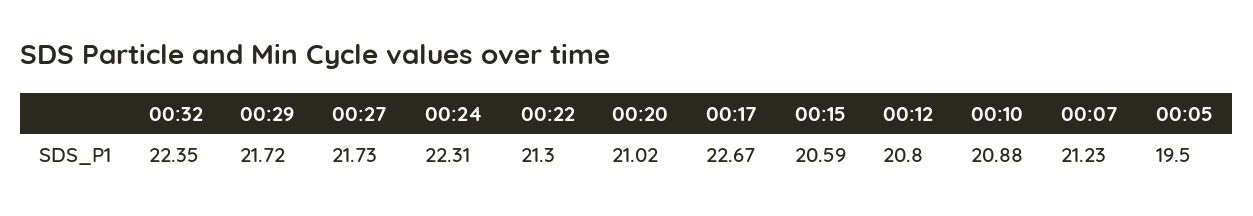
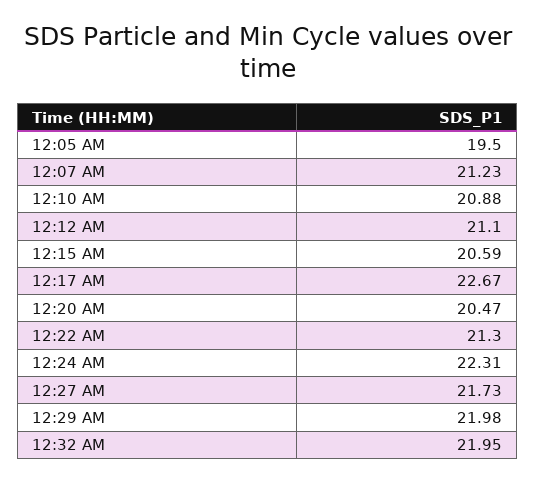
00:32: 22.35 -> 21.95
00:29: 21.72 -> 21.98
00:20: 21.02 -> 20.47
00:12: 20.8 -> 21.1

